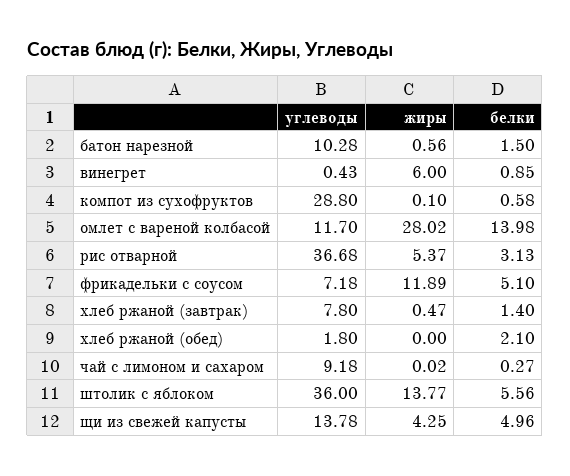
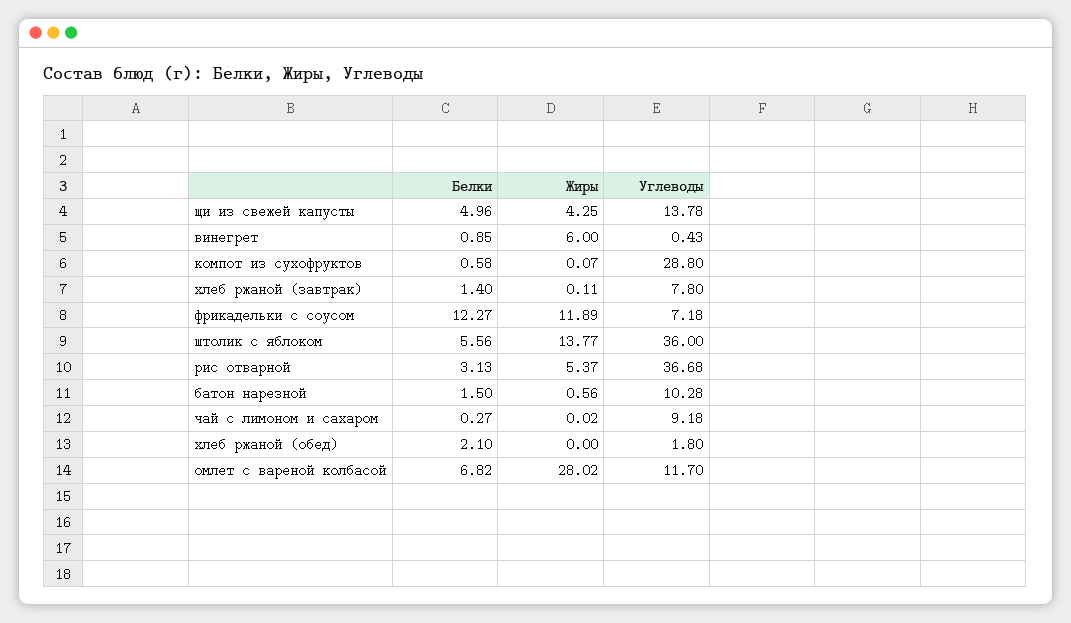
жиры, компот из сухофруктов: 0.1 -> 0.07
белки, омлет с вареной колбасой: 13.98 -> 6.82
белки, фрикадельки с соусом: 5.1 -> 12.27
жиры, хлеб ржаной (завтрак): 0.47 -> 0.11

